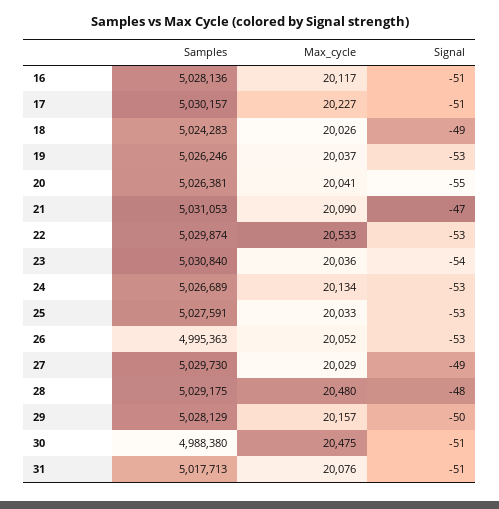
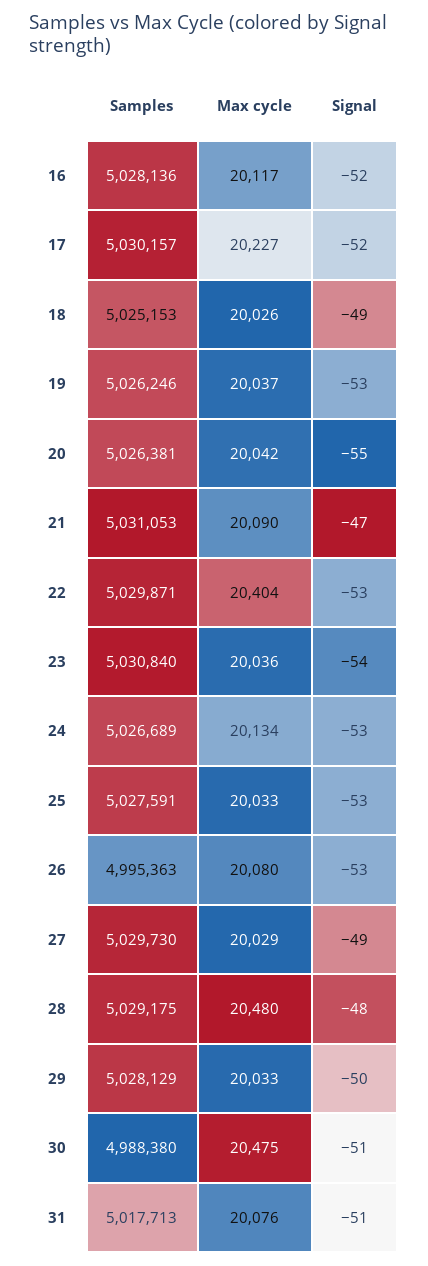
Signal, 16: -51 -> -52
Signal, 17: -51 -> -52
Samples, 18: 5024283 -> 5025153
Max_cycle, 20: 20041 -> 20042
Samples, 22: 5029874 -> 5029871
Max_cycle, 22: 20533 -> 20404
Max_cycle, 26: 20052 -> 20080
Max_cycle, 29: 20157 -> 20033

